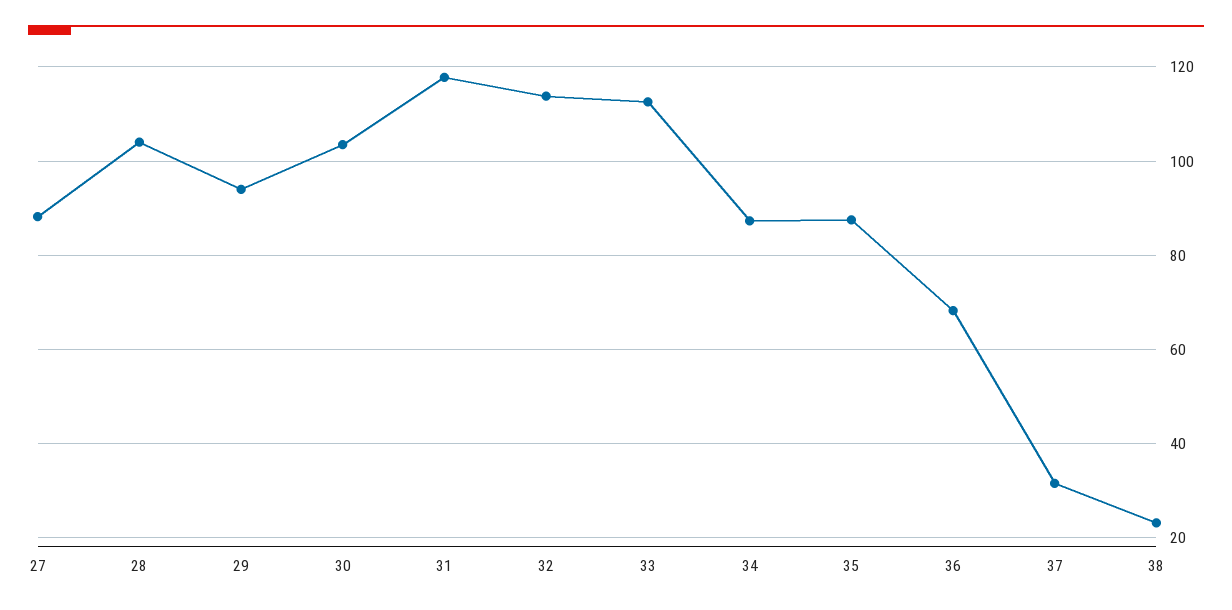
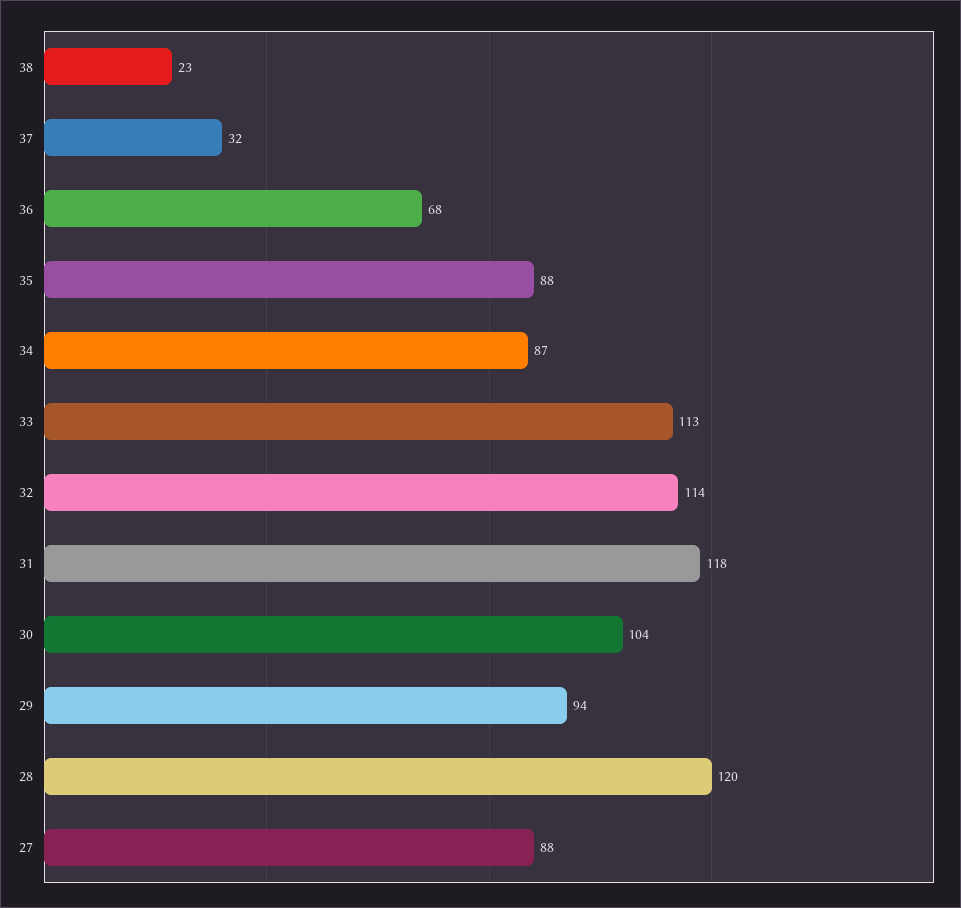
28: 104 -> 120

